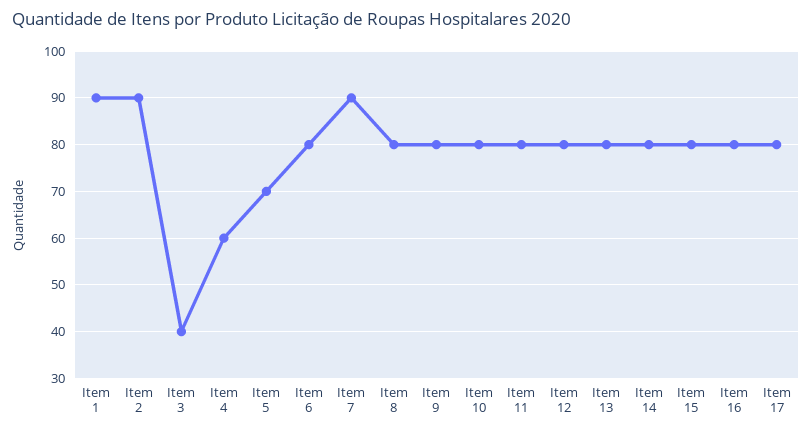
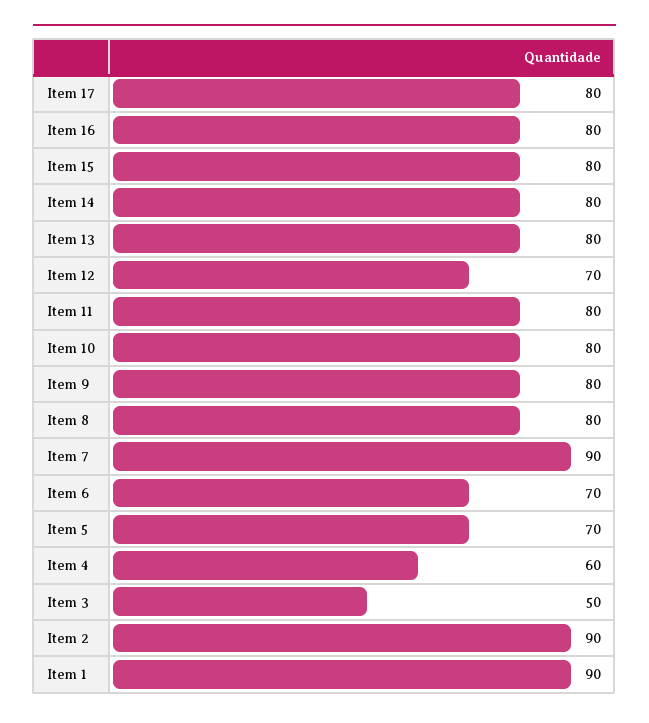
Item 3: 40 -> 50
Item 6: 80 -> 70
Item 12: 80 -> 70

